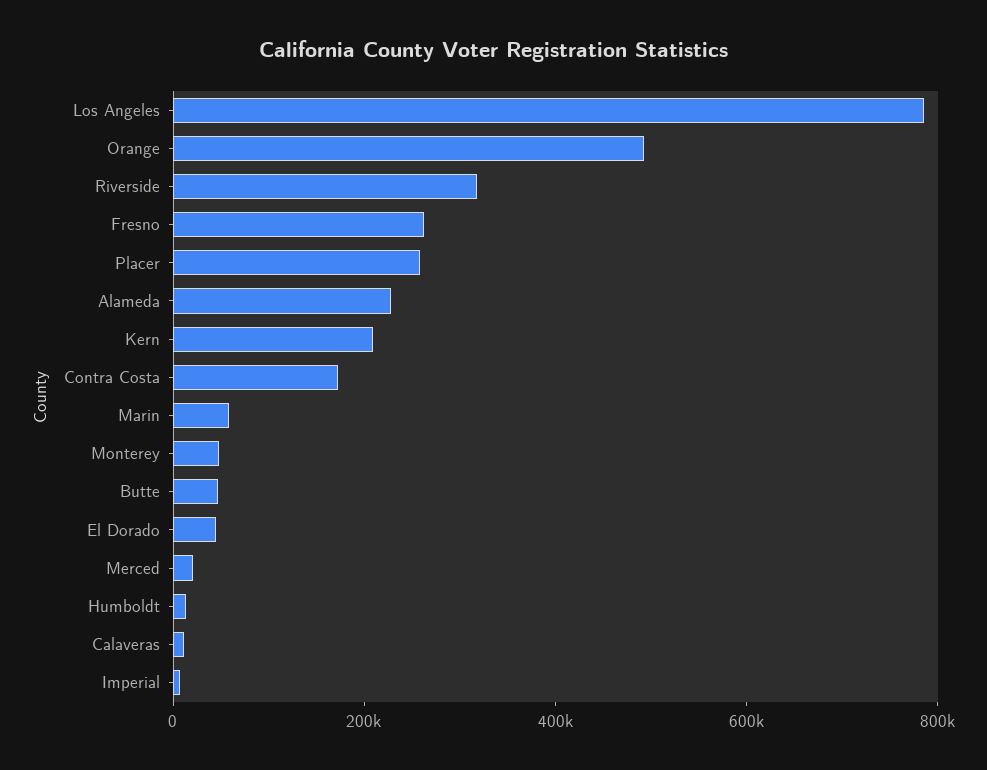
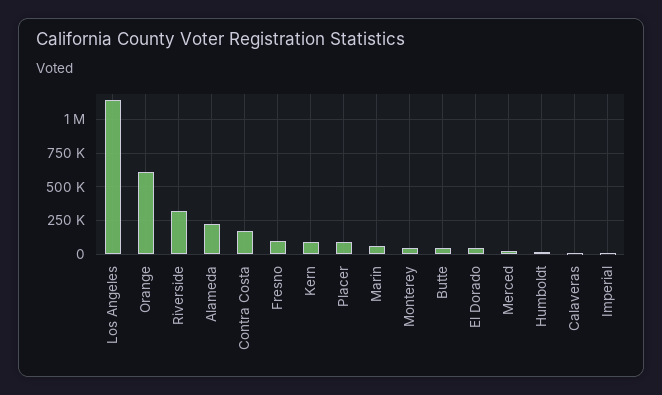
Los Angeles: 800000 -> 1150000
Orange: 500000 -> 600000
Fresno: 250000 -> 100000
Placer: 250000 -> 100000
Kern: 200000 -> 100000

